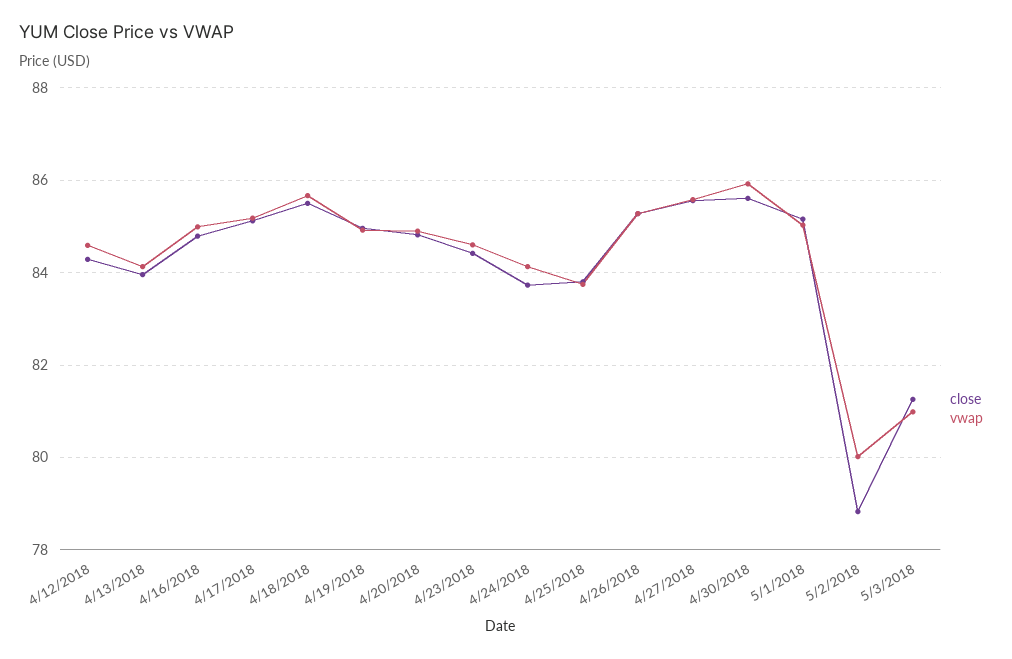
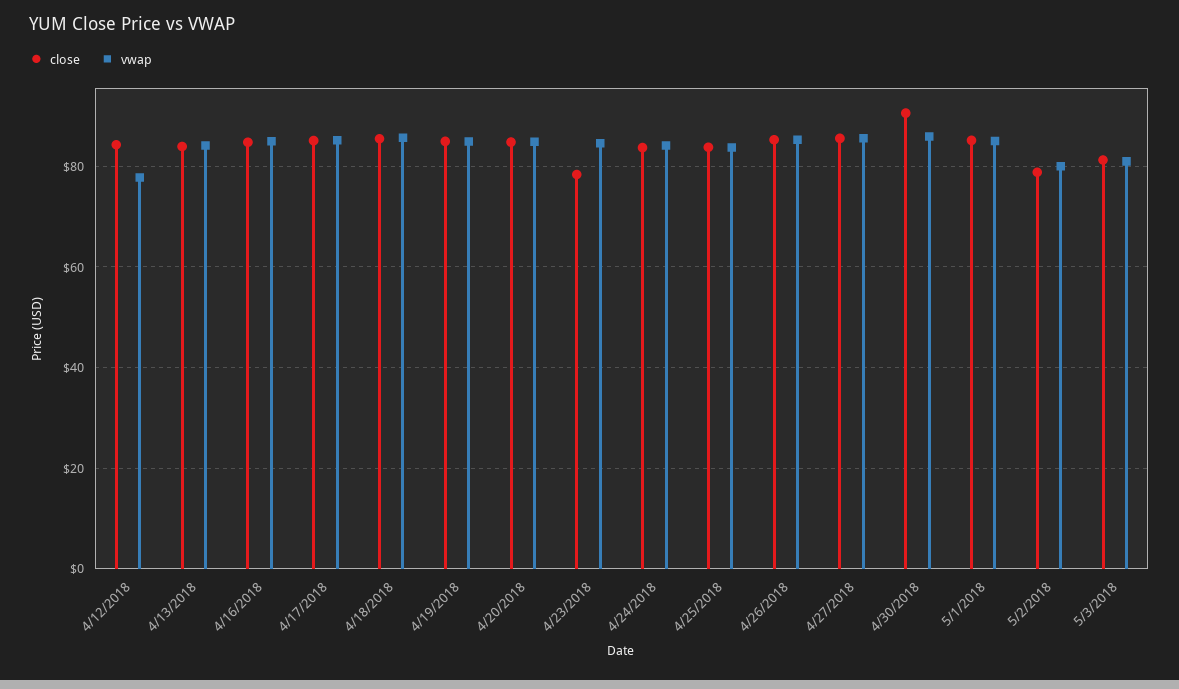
vwap, 4/12/2018: 84.6 -> 78
close, 4/23/2018: 84.4 -> 78
close, 4/30/2018: 85.6 -> 90

